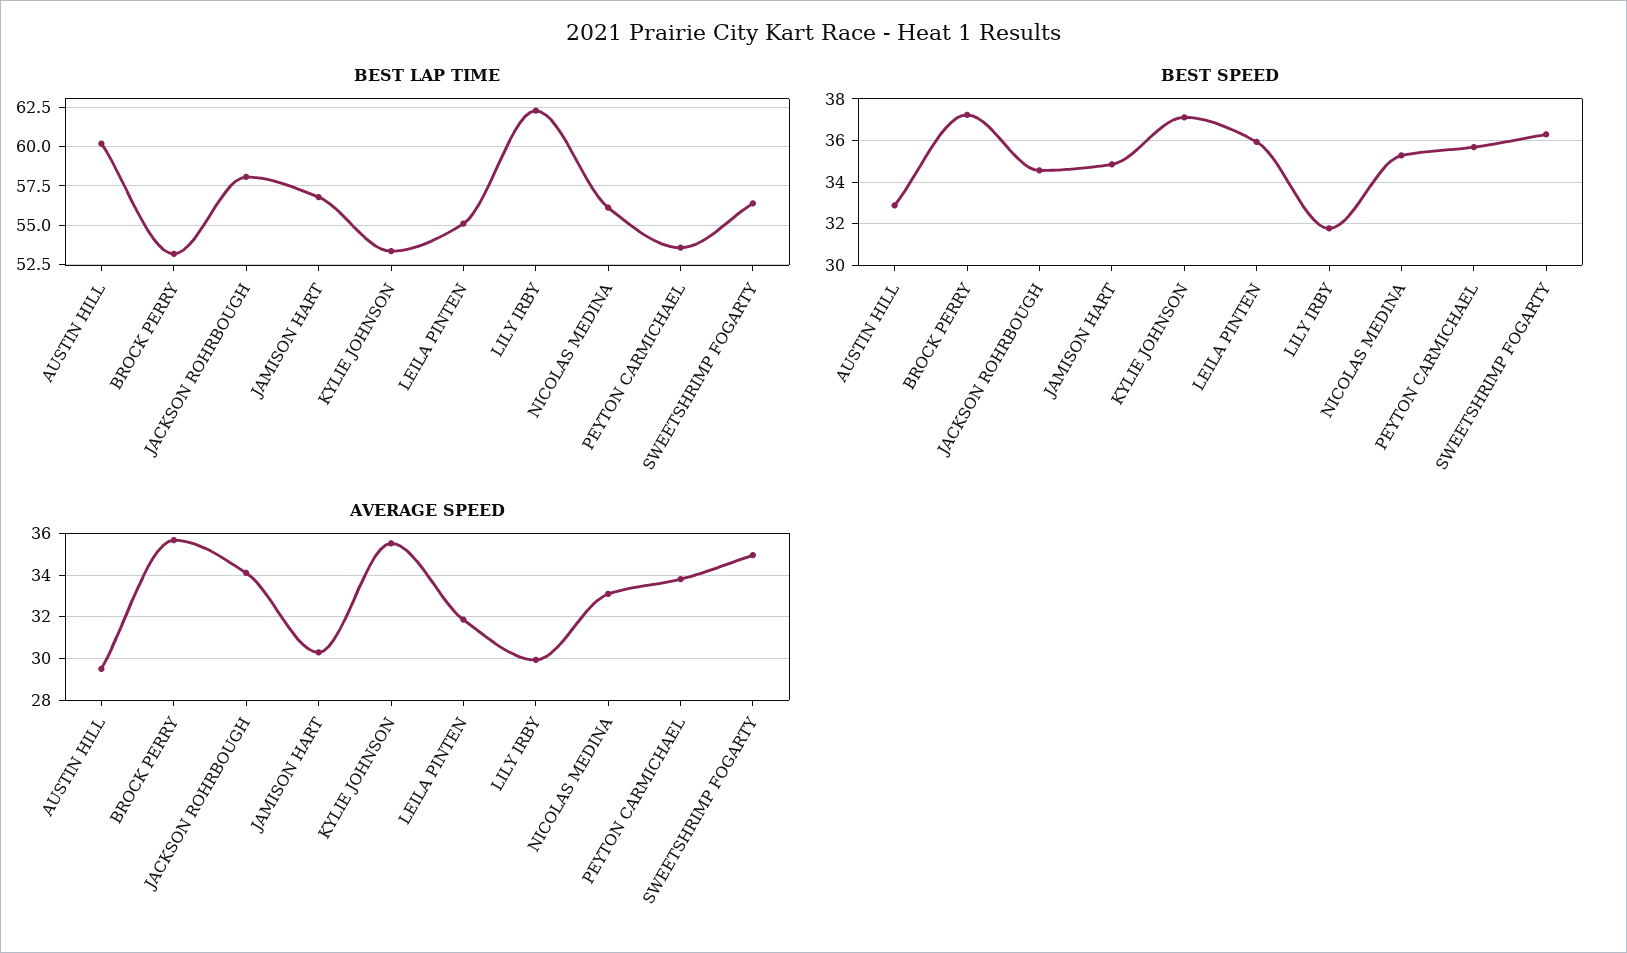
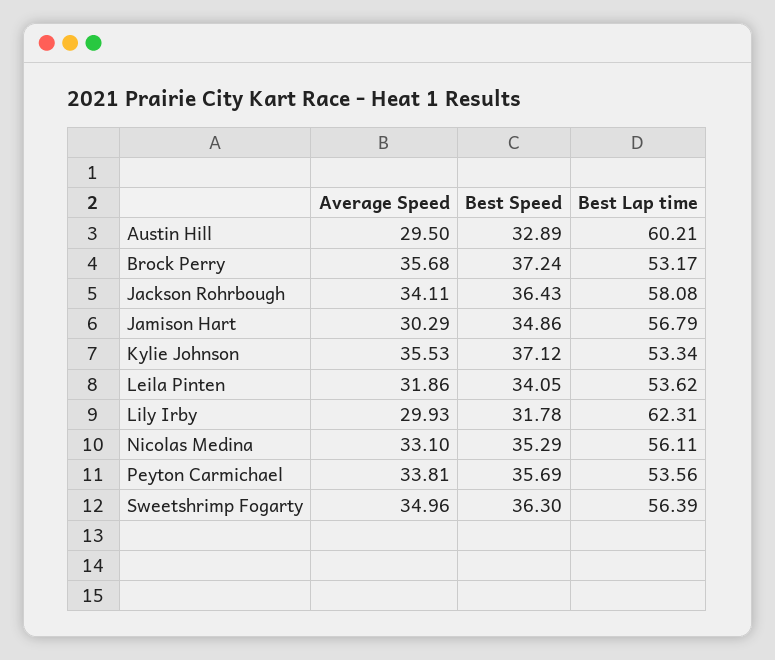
BEST LAP TIME, LEILA PINTEN: 55 -> 53.62
BEST SPEED, JACKSON ROHRBOUGH: 34.5 -> 36.43
BEST SPEED, LEILA PINTEN: 36 -> 34.05

